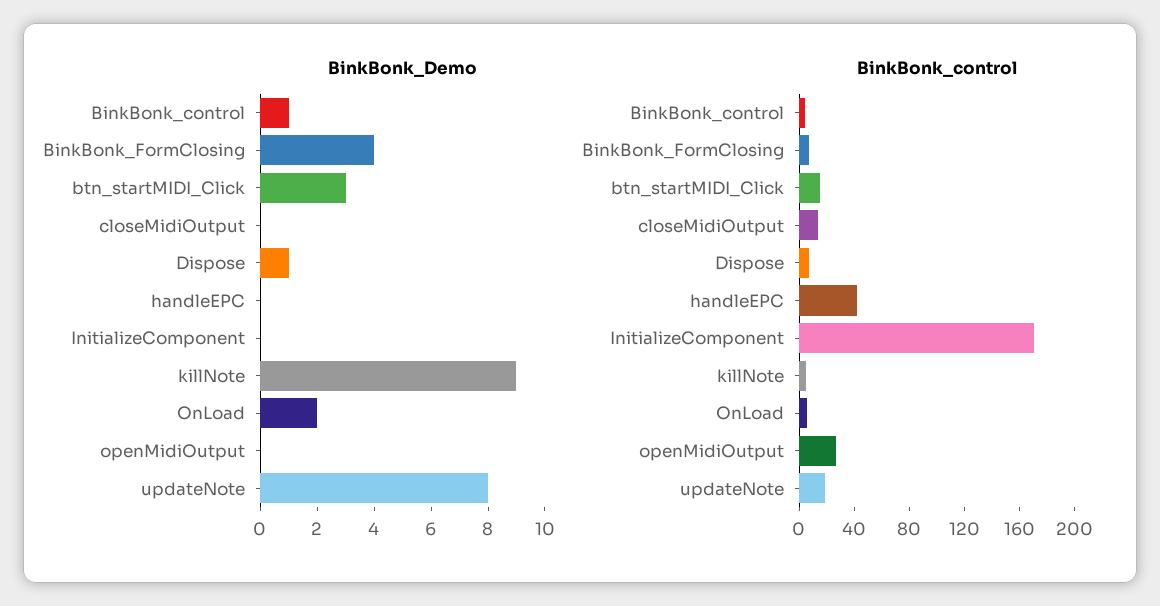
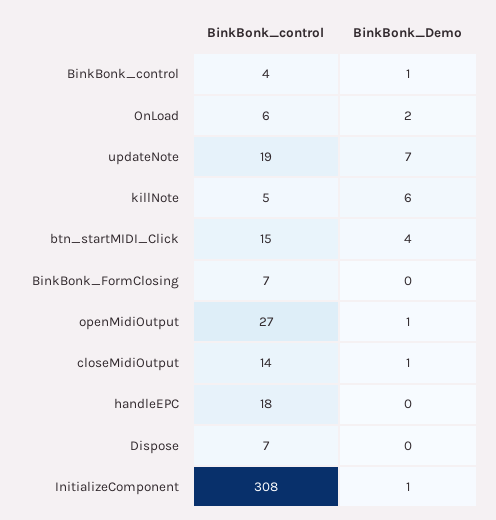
BinkBonk_Demo, BinkBonk_FormClosing: 4 -> 0
BinkBonk_Demo, btn_startMIDI_Click: 3 -> 4
BinkBonk_Demo, closeMidiOutput: 0 -> 1
BinkBonk_Demo, Dispose: 1 -> 0
BinkBonk_Demo, InitializeComponent: 0 -> 1
BinkBonk_Demo, killNote: 9 -> 6
BinkBonk_Demo, openMidiOutput: 0 -> 1
BinkBonk_Demo, updateNote: 8 -> 7
BinkBonk_control, handleEPC: 40 -> 18
BinkBonk_control, InitializeComponent: 170 -> 308

